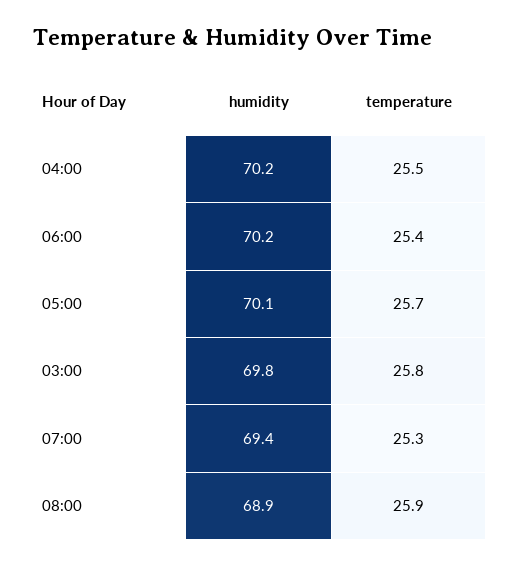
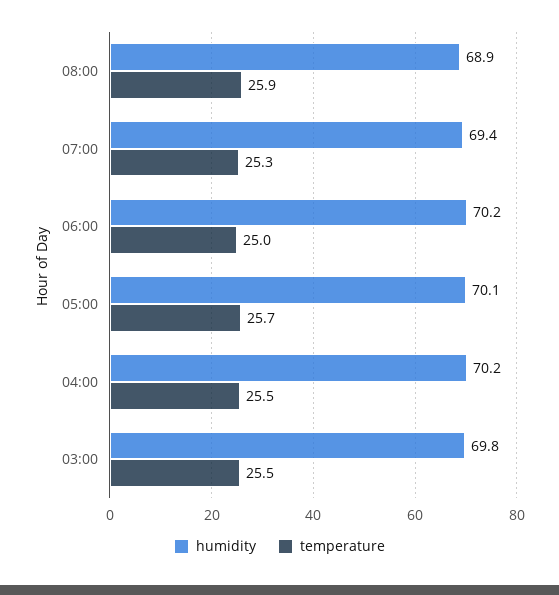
temperature, 06:00: 25.4 -> 25
temperature, 03:00: 25.8 -> 25.5

